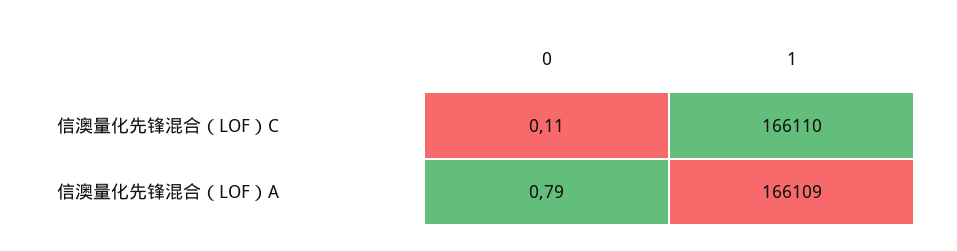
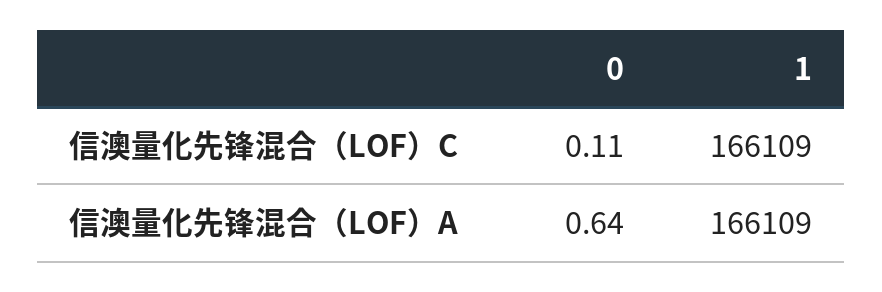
1, 信澳量化先锋混合（LOF）C: 166110 -> 166109
0, 信澳量化先锋混合（LOF）A: 0.79 -> 0.64

